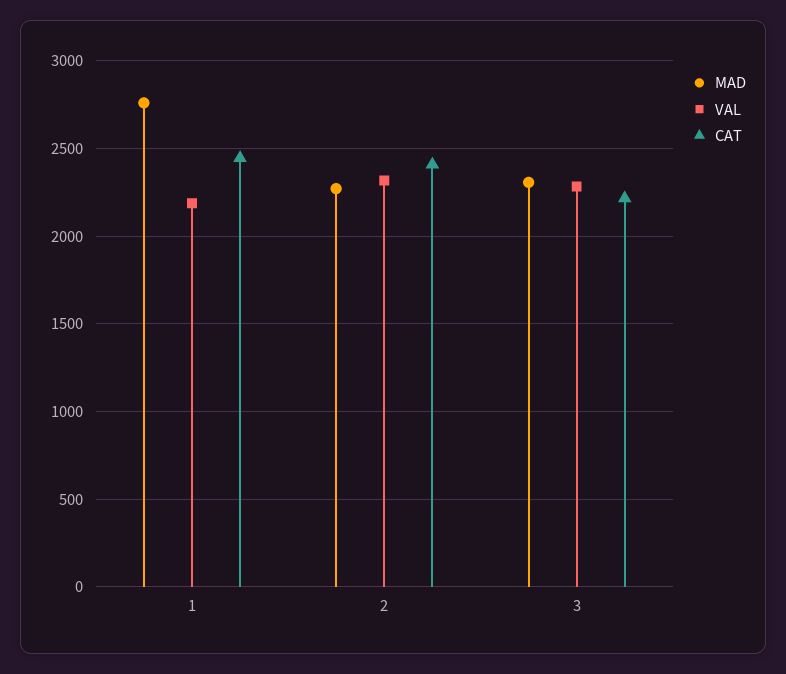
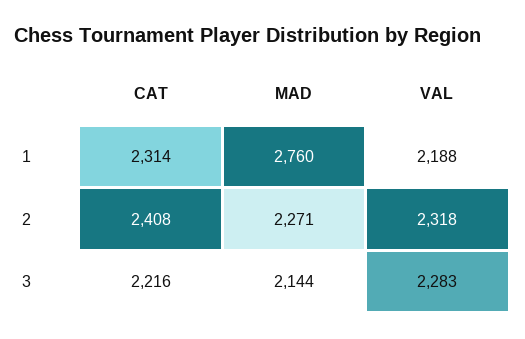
CAT, 1: 2450 -> 2314
MAD, 3: 2300 -> 2144

